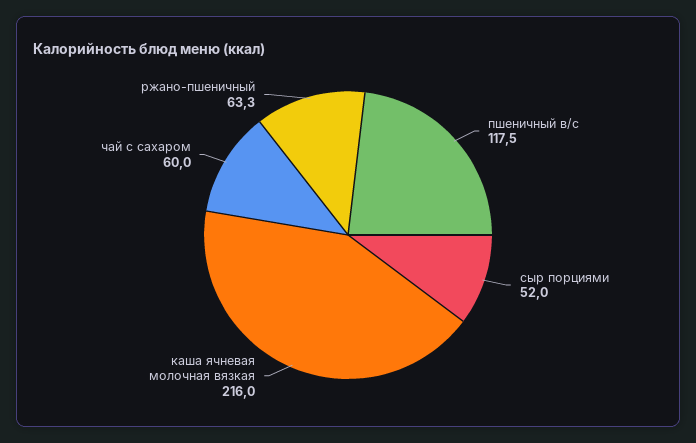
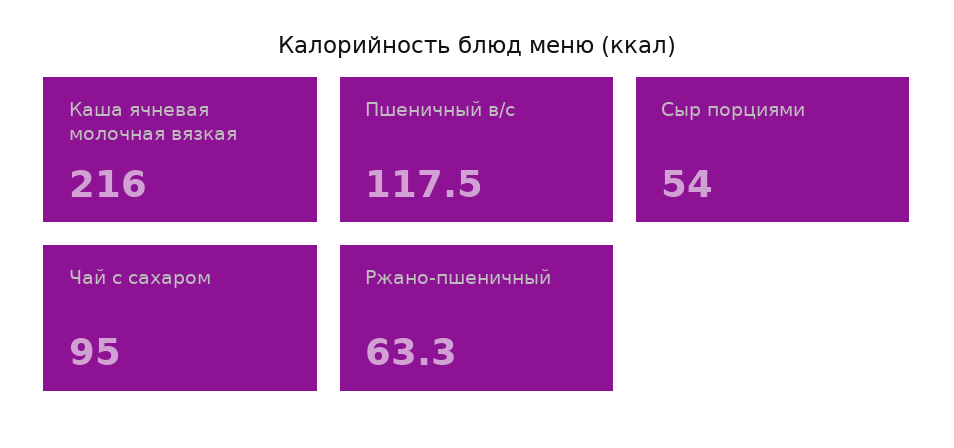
сыр порциями: 52 -> 54
чай с сахаром: 60 -> 95

